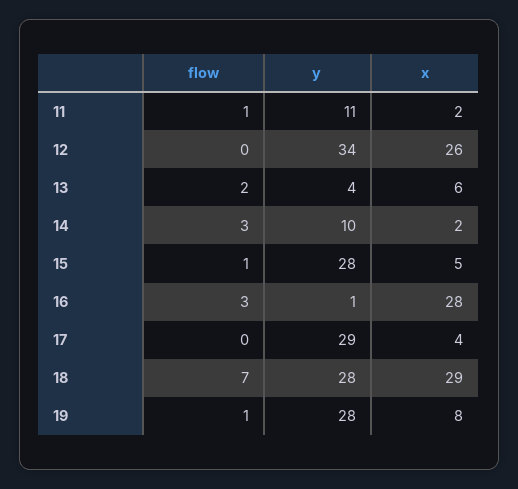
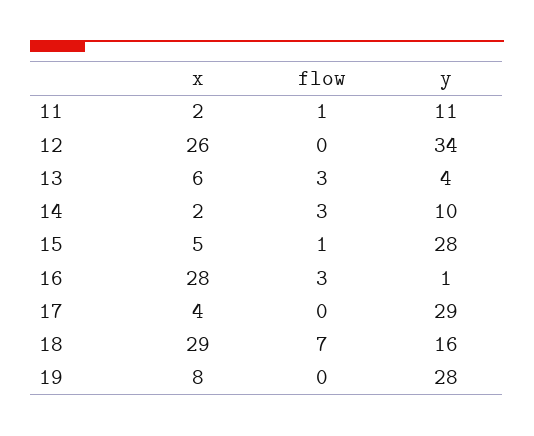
flow, 13: 2 -> 3
y, 18: 28 -> 16
flow, 19: 1 -> 0

